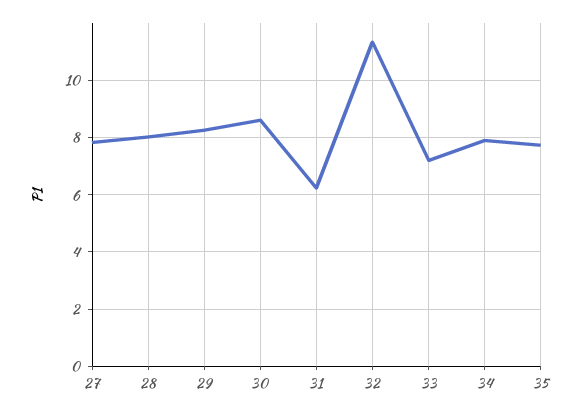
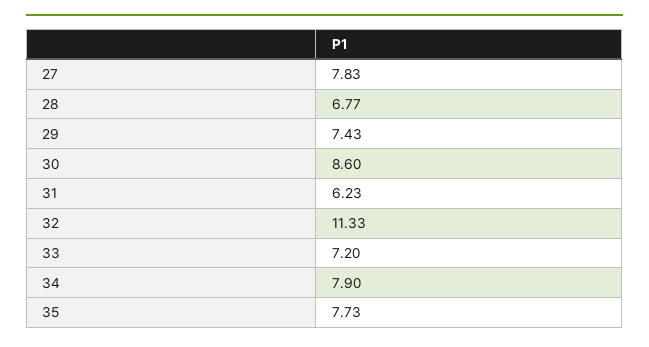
28: 8 -> 6.77
29: 8.25 -> 7.43

